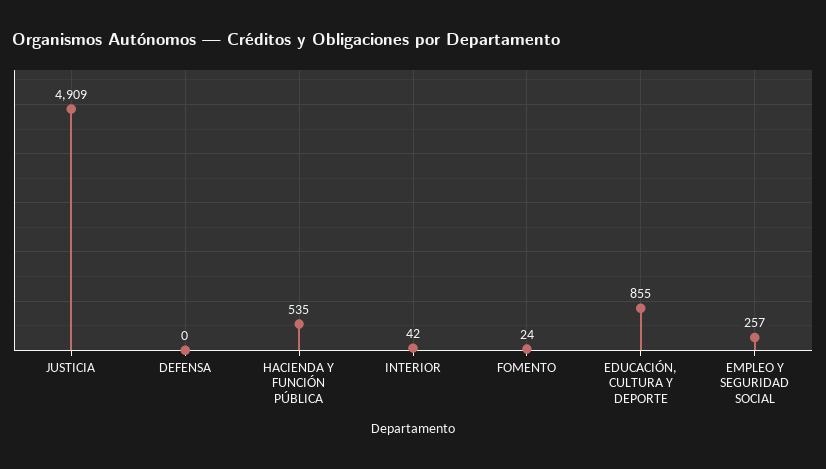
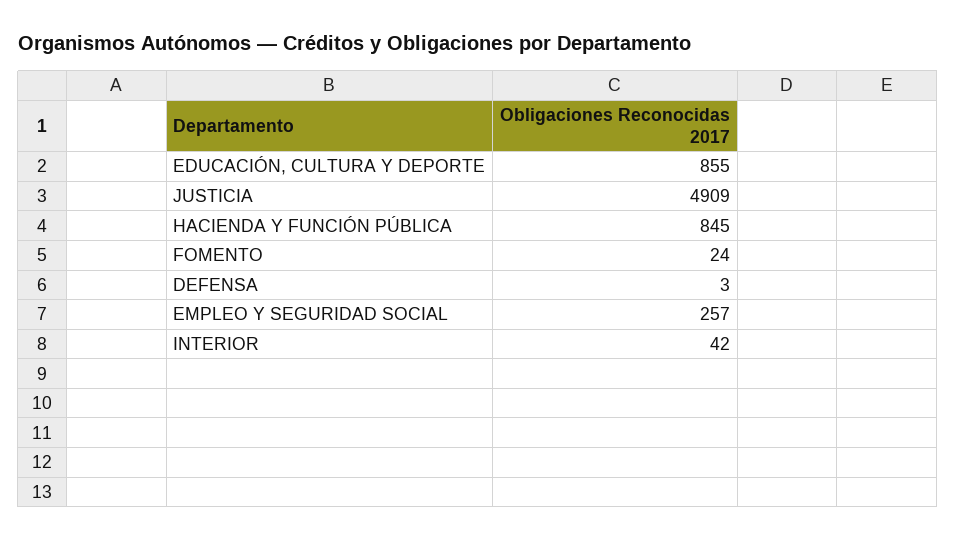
DEFENSA: 0 -> 3
HACIENDA Y FUNCIÓN PÚBLICA: 535 -> 845

